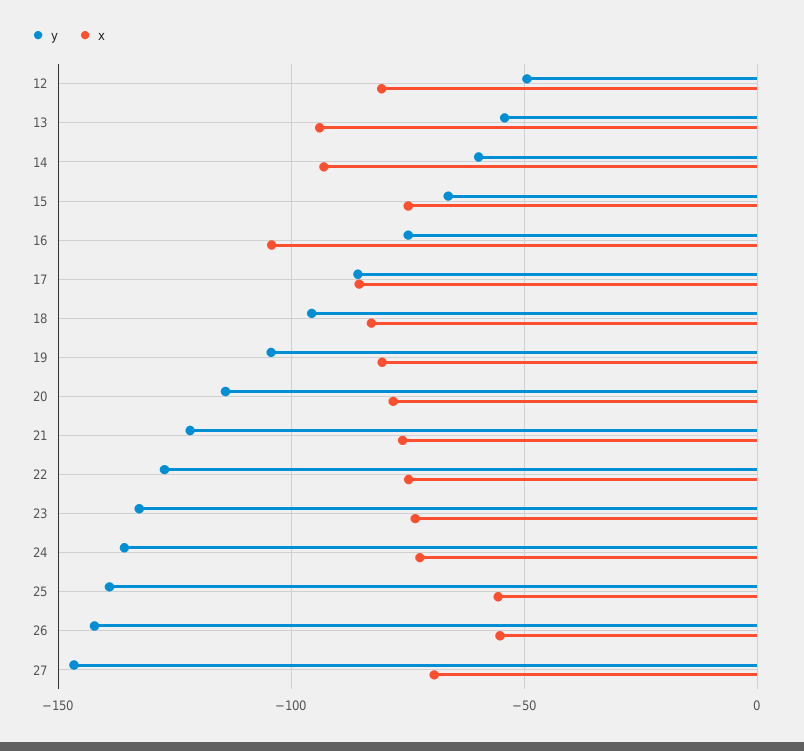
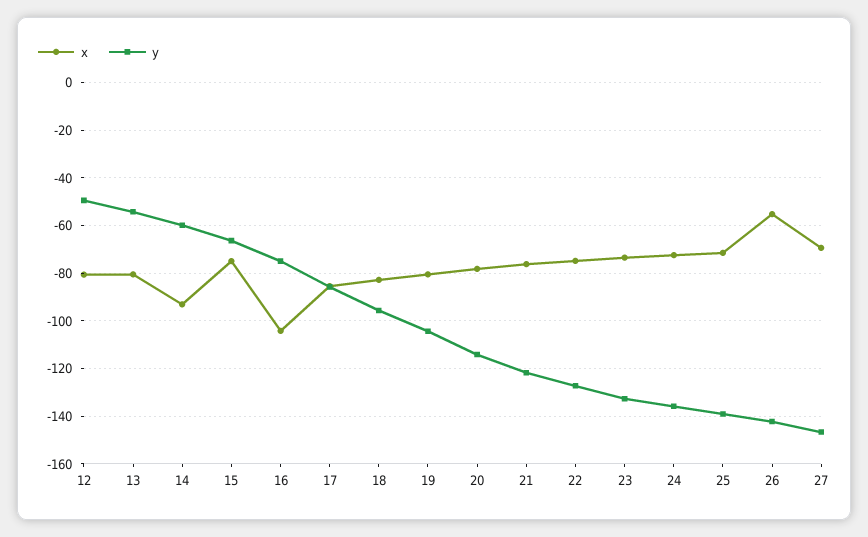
x, 13: -95 -> -80
x, 25: -55 -> -70

